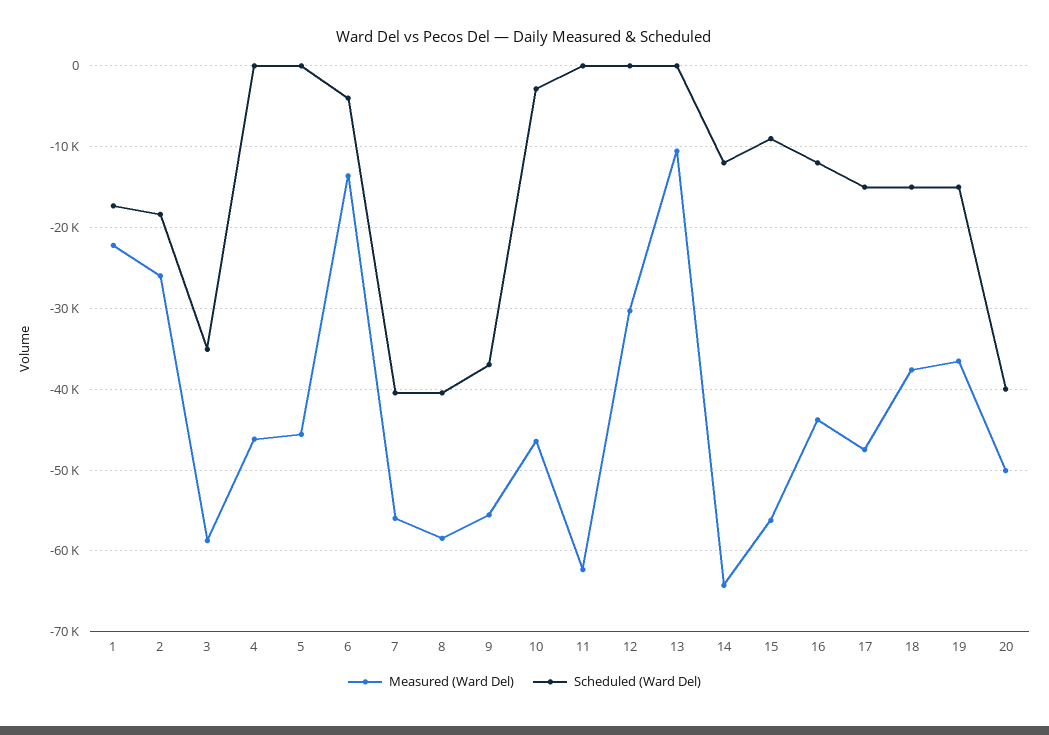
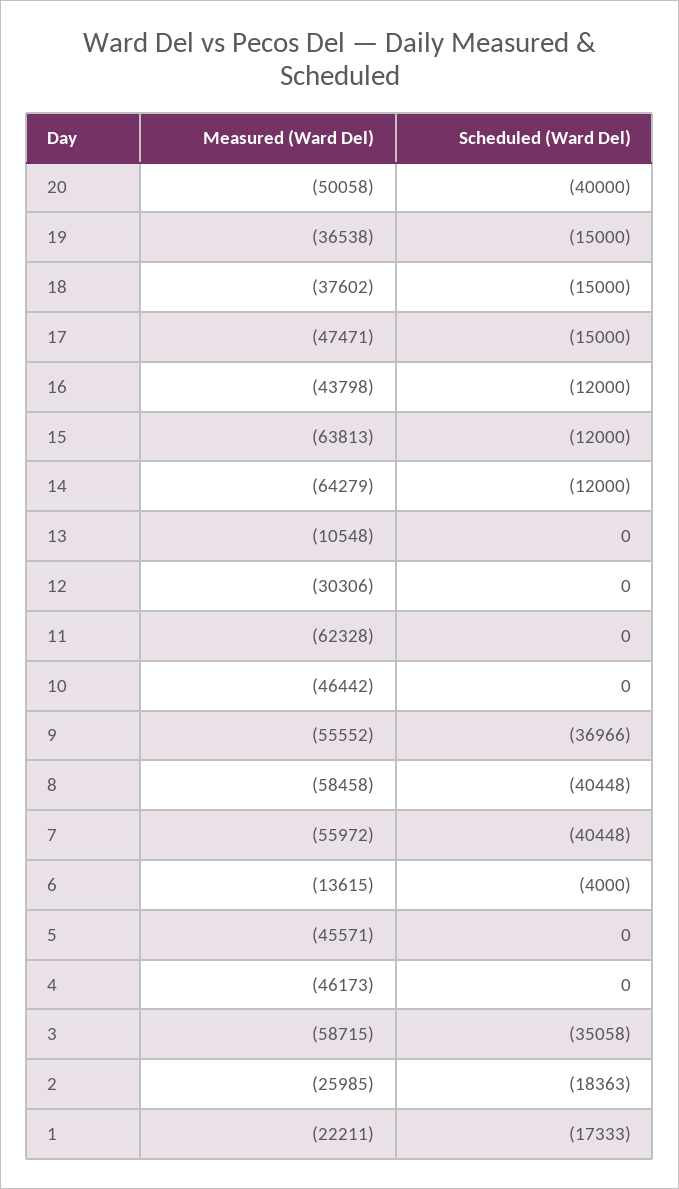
Scheduled (Ward Del), 10: -3000 -> 0
Measured (Ward Del), 15: -56000 -> -63813
Scheduled (Ward Del), 15: -9000 -> -12000

